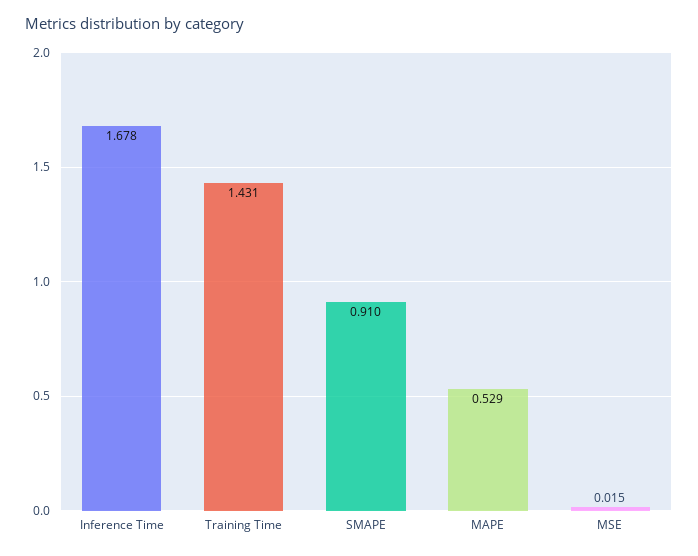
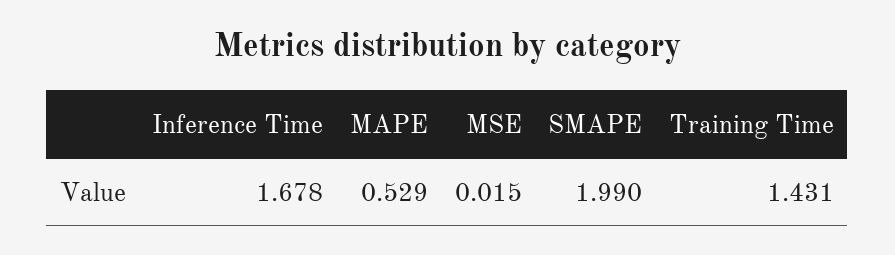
SMAPE: 0.91 -> 1.99

